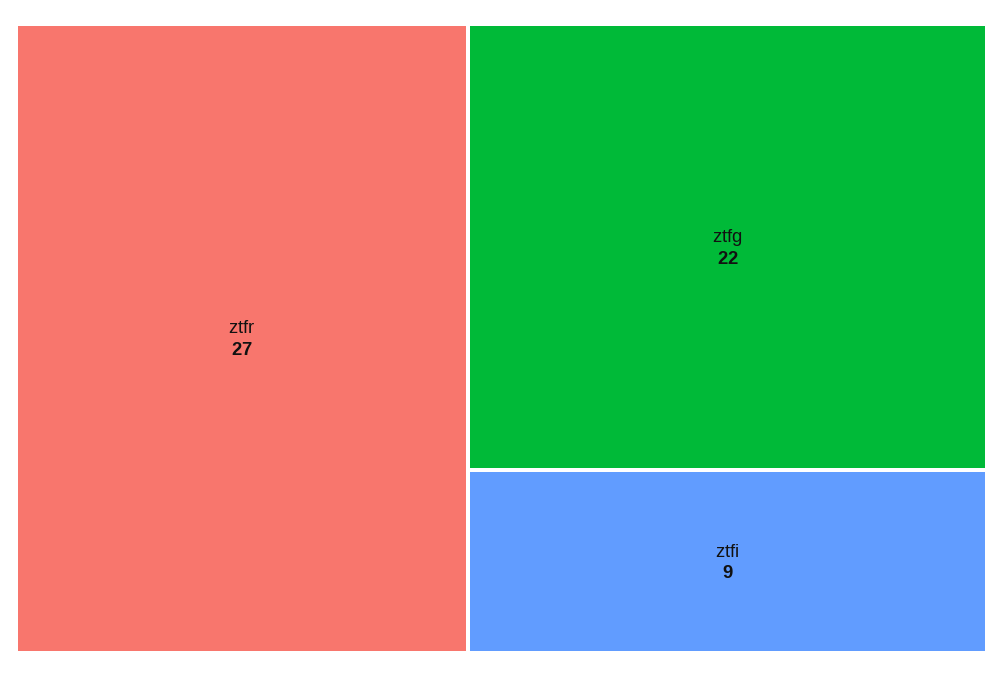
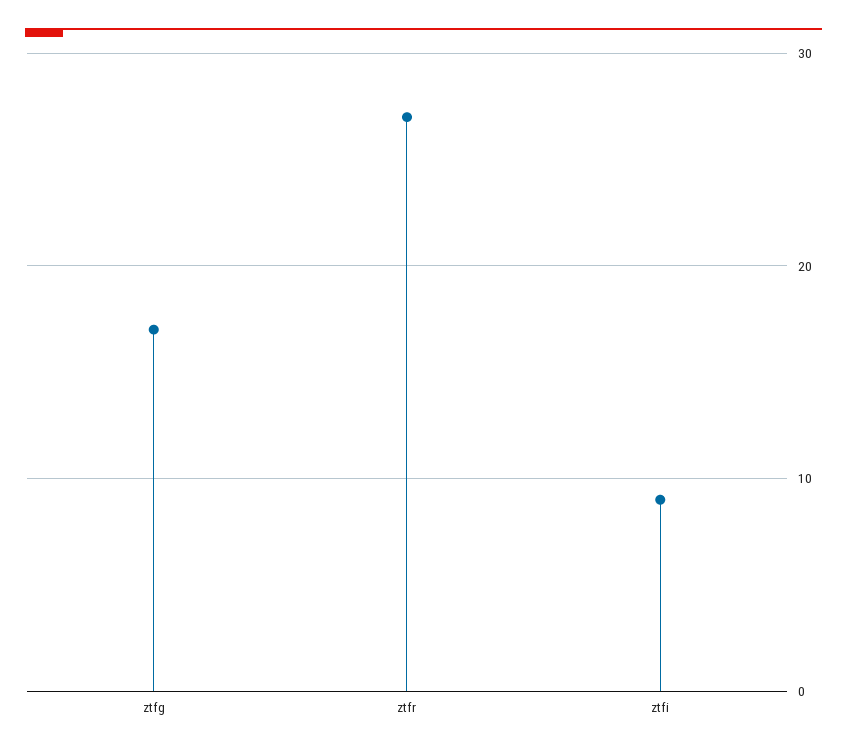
ztfg: 22 -> 17

